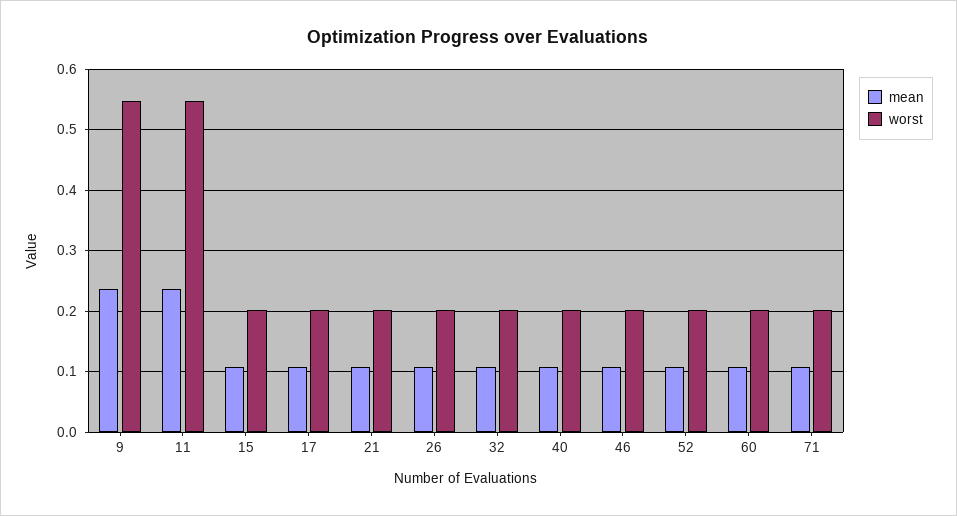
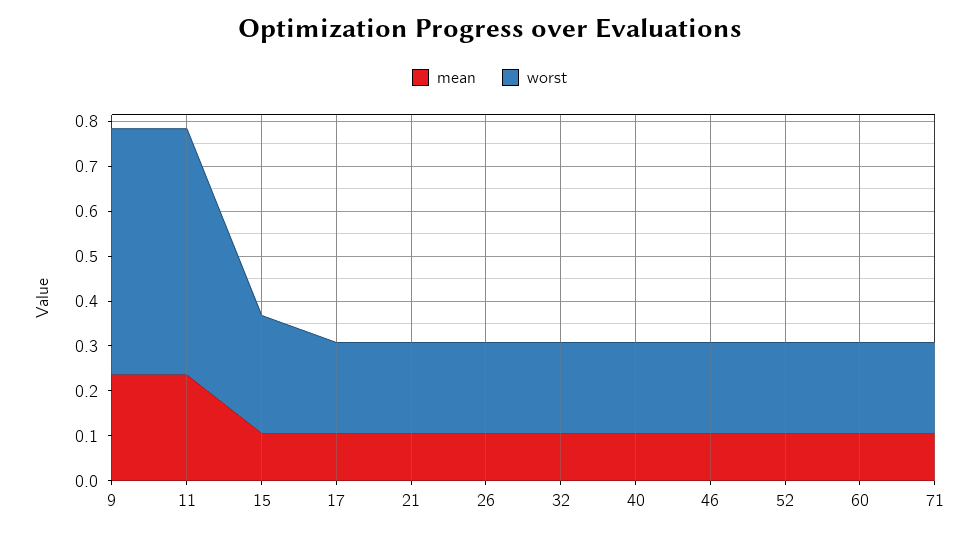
worst, 15: 0.2 -> 0.26

